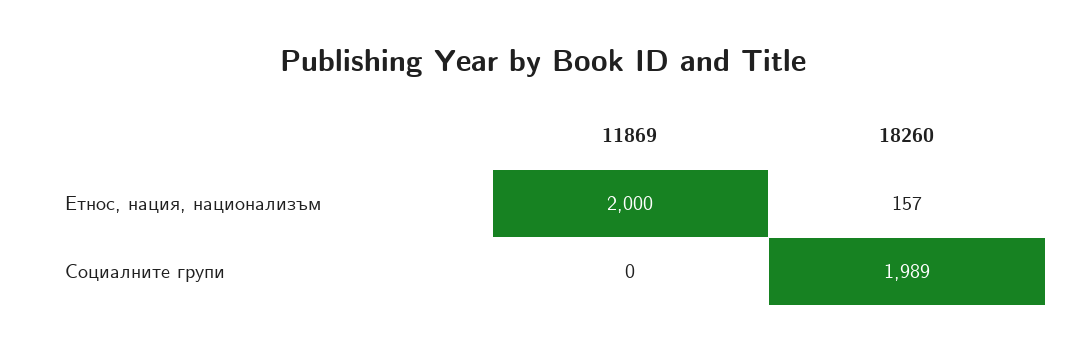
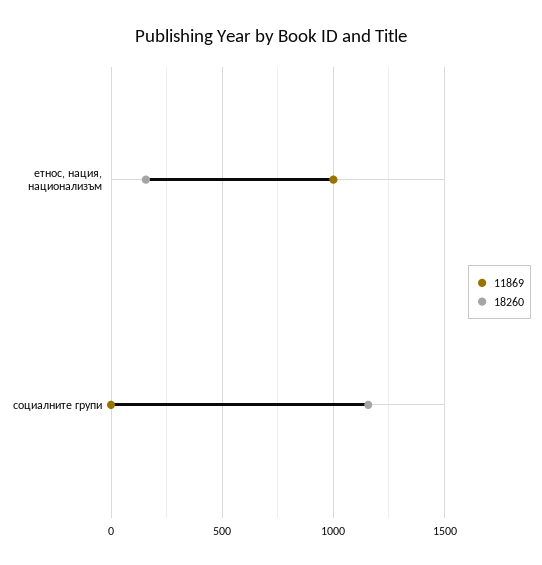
11869, Етнос, нация, национализъм: 2000 -> 1000
18260, Социалните групи: 1989 -> 1150

